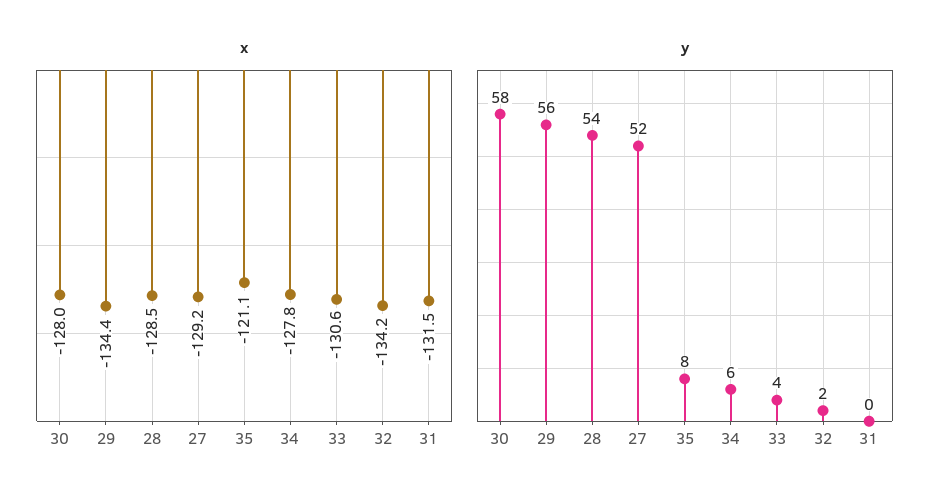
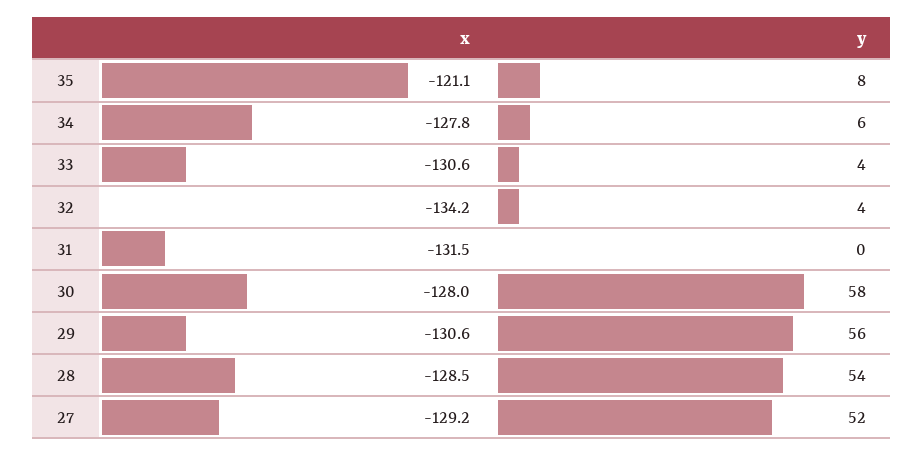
x, 29: -134.4 -> -130.6
y, 32: 2 -> 4

